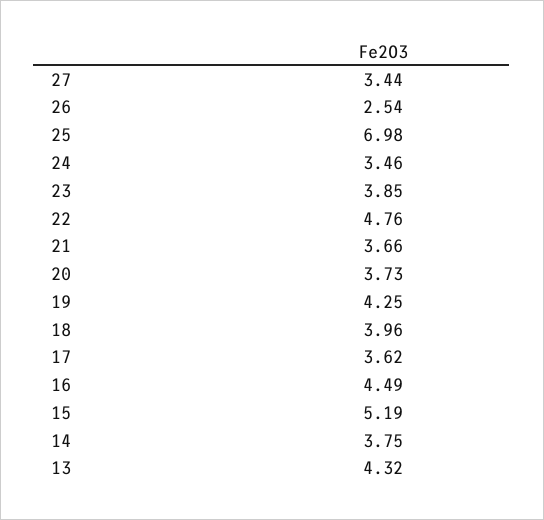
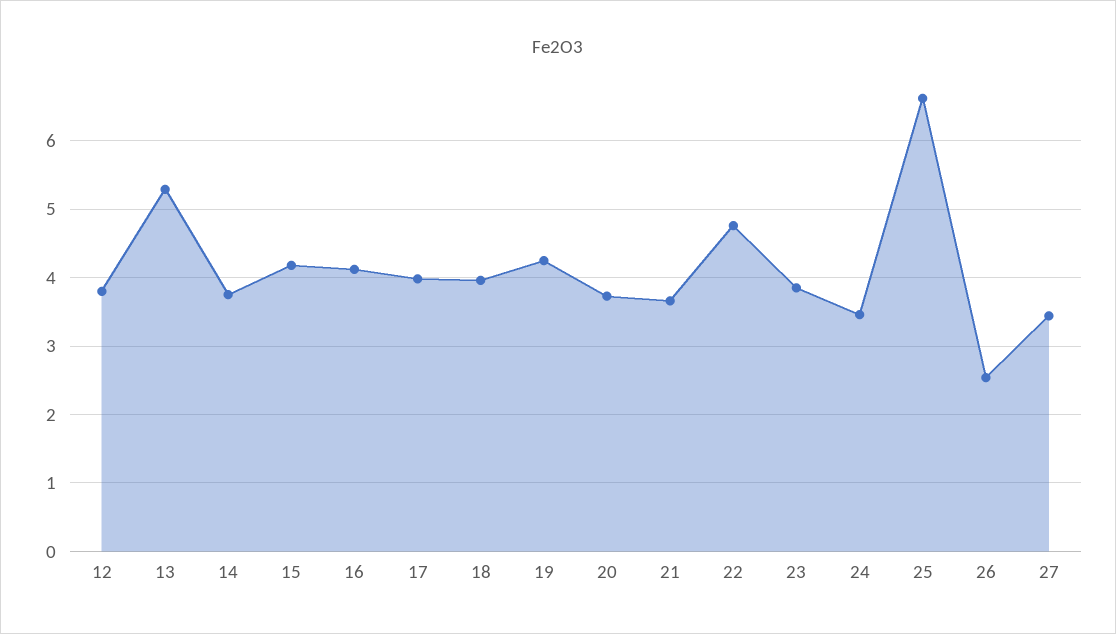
25: 6.98 -> 6.6
17: 3.62 -> 4
16: 4.49 -> 4.1
15: 5.19 -> 4.2
13: 4.32 -> 5.3
12: none -> 3.8

